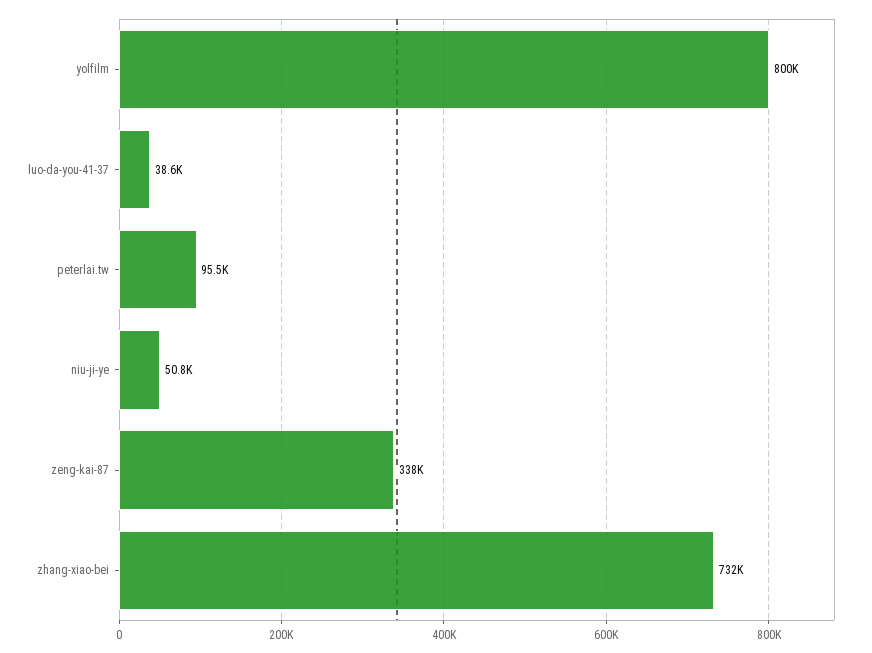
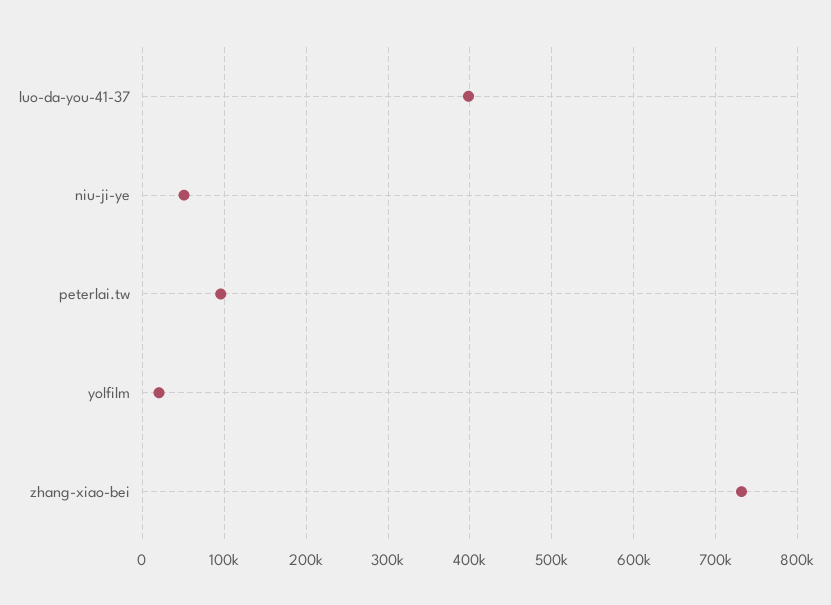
yolfilm: 800000 -> 20000
luo-da-you-41-37: 38600 -> 400000
zeng-kai-87: 338000 -> none

